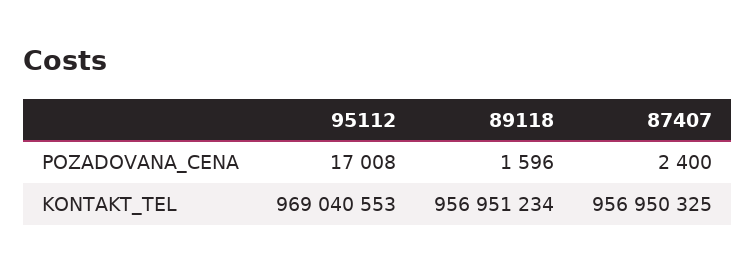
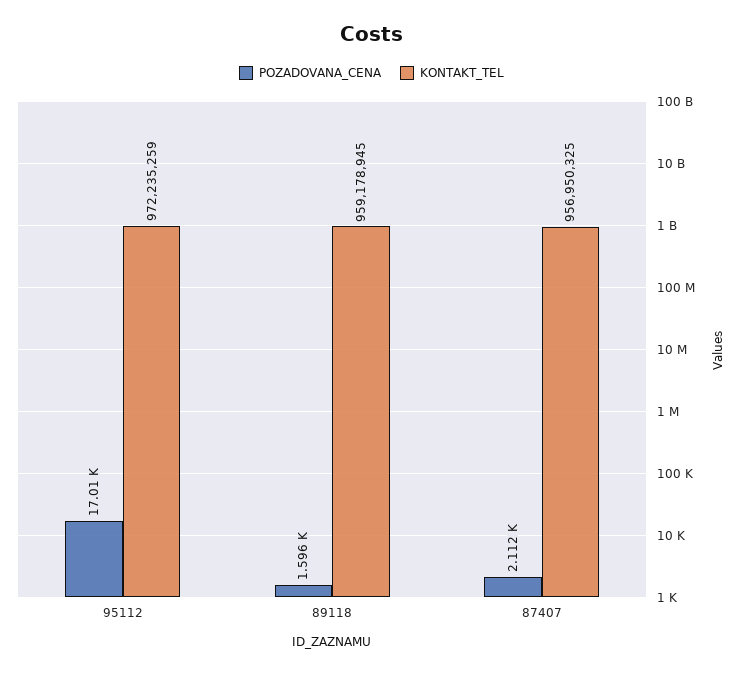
POZADOVANA_CENA, 87407: 2400 -> 2112
KONTAKT_TEL, 95112: 969040553 -> 972235259
KONTAKT_TEL, 89118: 956951234 -> 959178945

